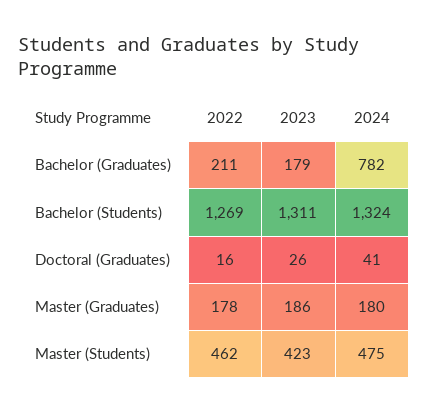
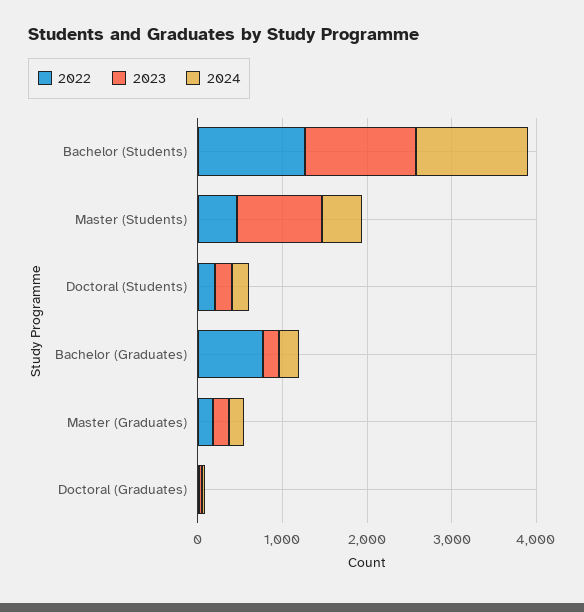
2022, Bachelor (Graduates): 211 -> 800
2024, Bachelor (Graduates): 782 -> 200
2023, Master (Students): 423 -> 1000
2022, Doctoral (Students): none -> 200
2023, Doctoral (Students): none -> 200
2024, Doctoral (Students): none -> 200

